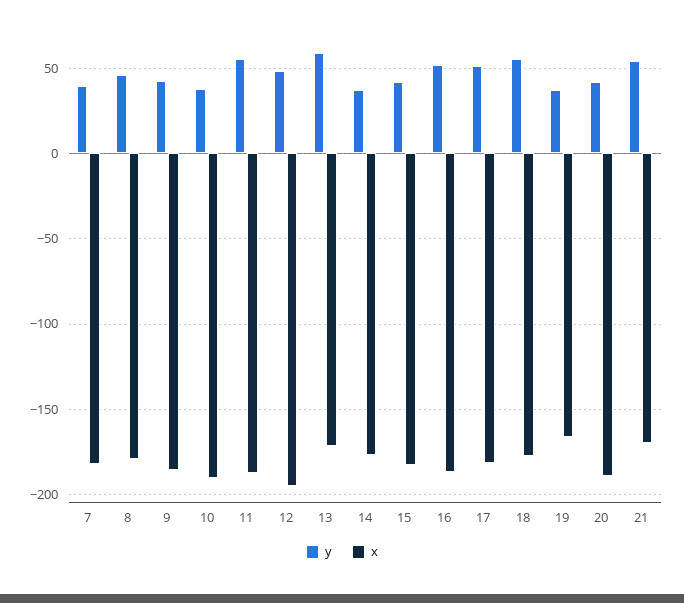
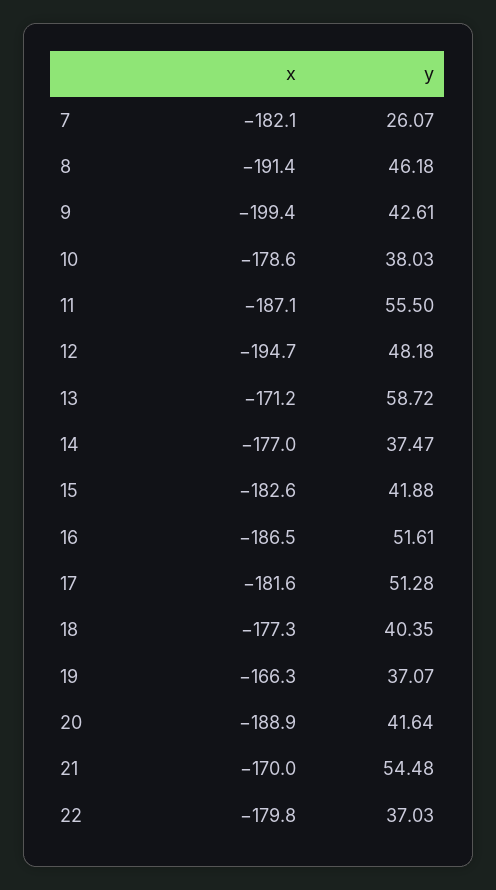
y, 7: 40 -> 26.07
x, 8: -180 -> -191.4
x, 9: -185 -> -199.4
x, 10: -190 -> -178.6
y, 18: 55 -> 40.35
x, 22: none -> -179.8
y, 22: none -> 37.03

